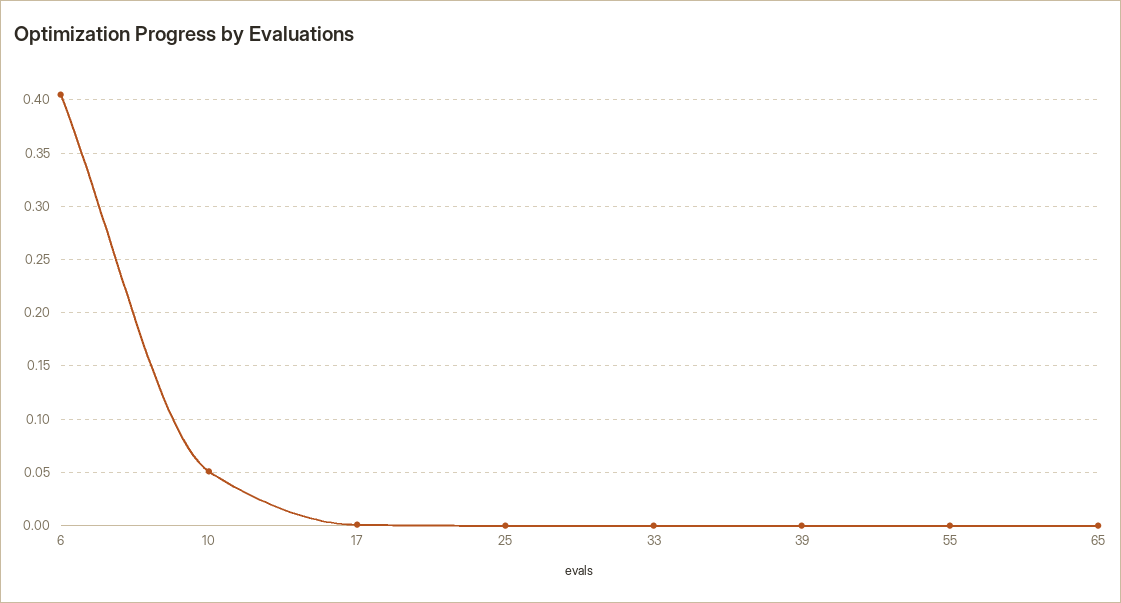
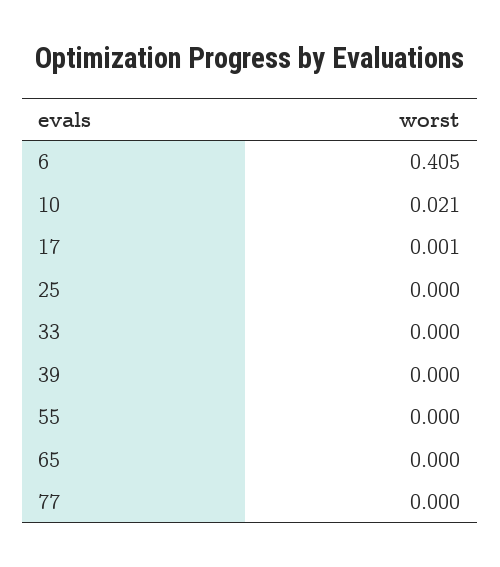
10: 0.05 -> 0.021
77: none -> 0

